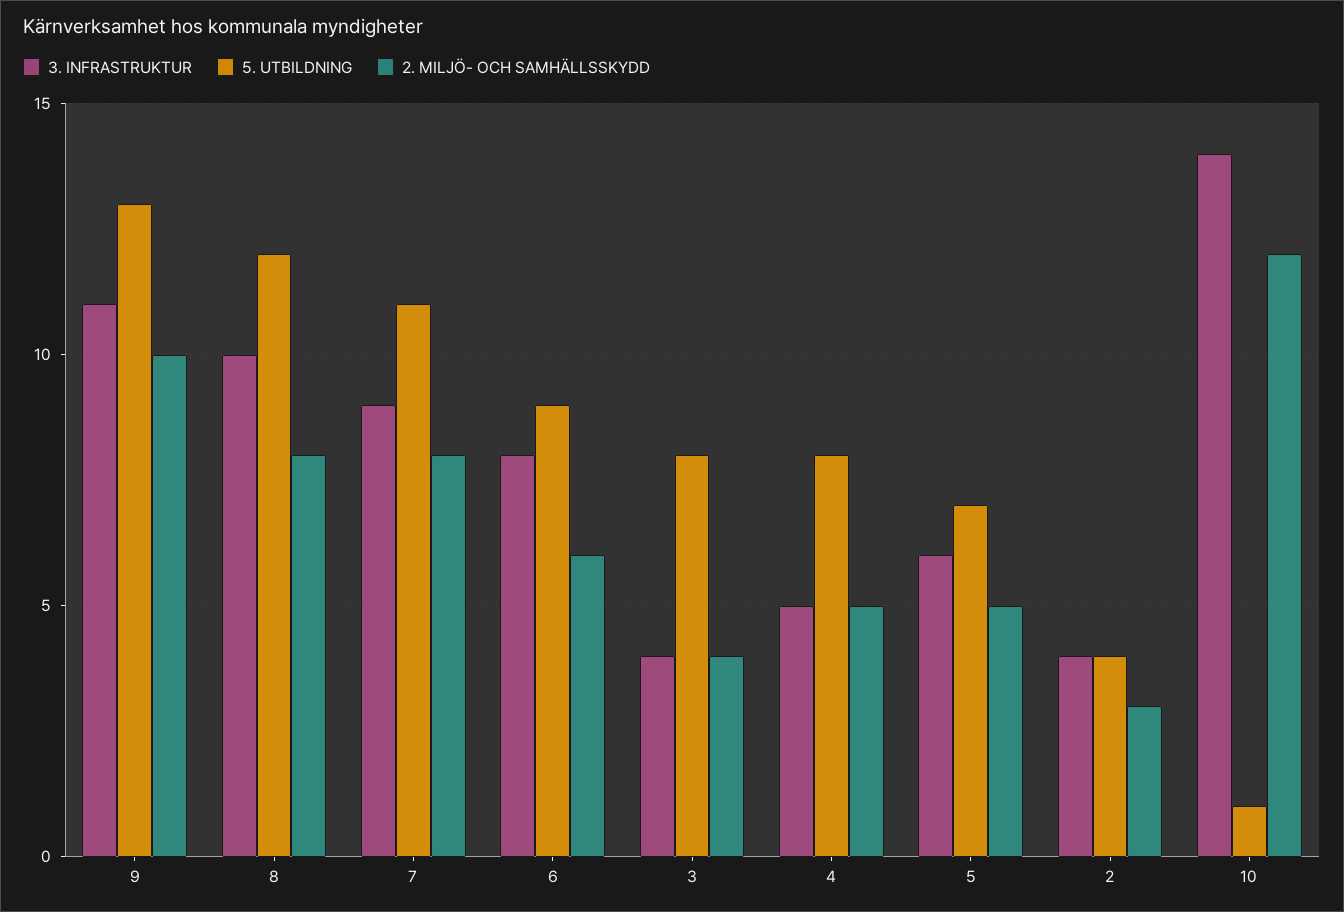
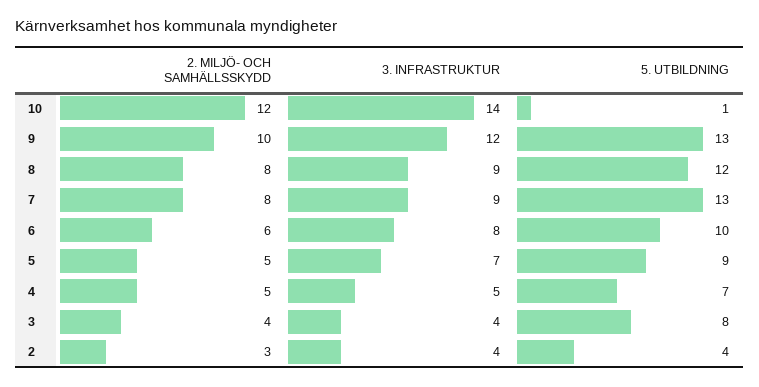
3. INFRASTRUKTUR, 9: 11 -> 12
3. INFRASTRUKTUR, 8: 10 -> 9
5. UTBILDNING, 7: 11 -> 13
5. UTBILDNING, 6: 9 -> 10
5. UTBILDNING, 4: 8 -> 7
3. INFRASTRUKTUR, 5: 6 -> 7
5. UTBILDNING, 5: 7 -> 9

